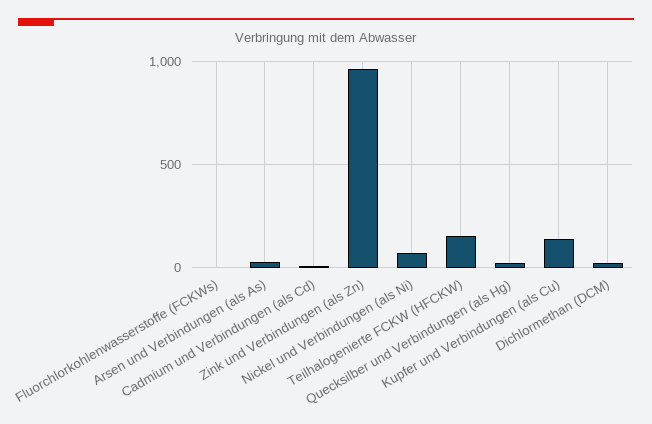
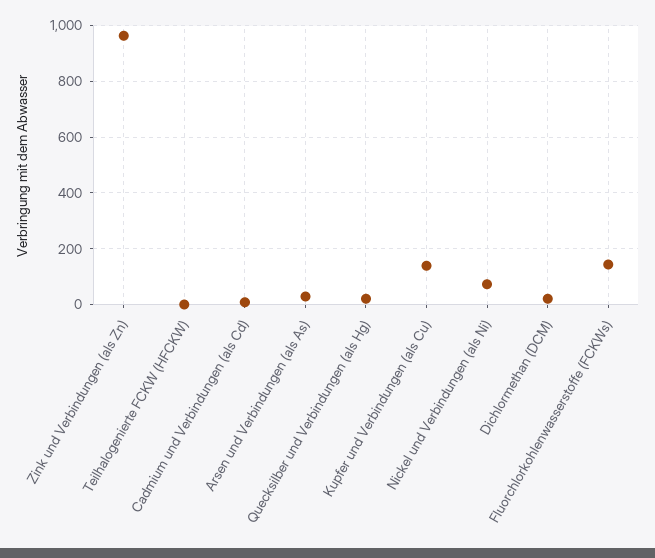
Fluorchlorkohlenwasserstoffe (FCKWs): 0 -> 150
Teilhalogenierte FCKW (HFCKW): 150 -> 0

